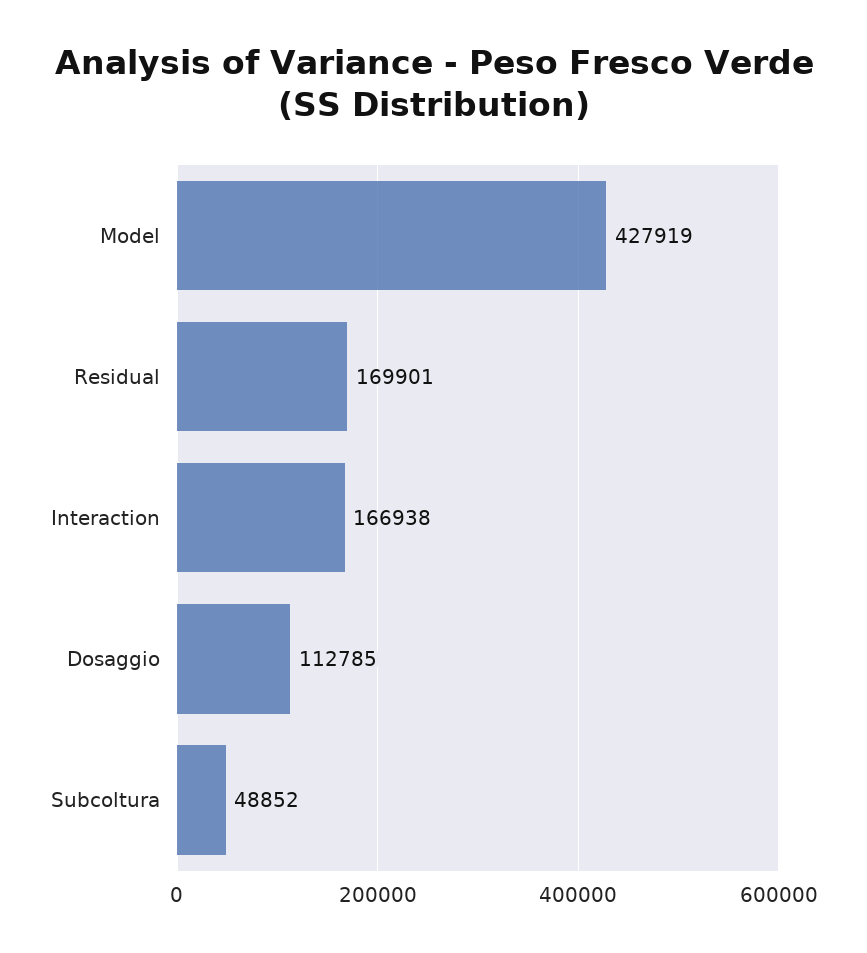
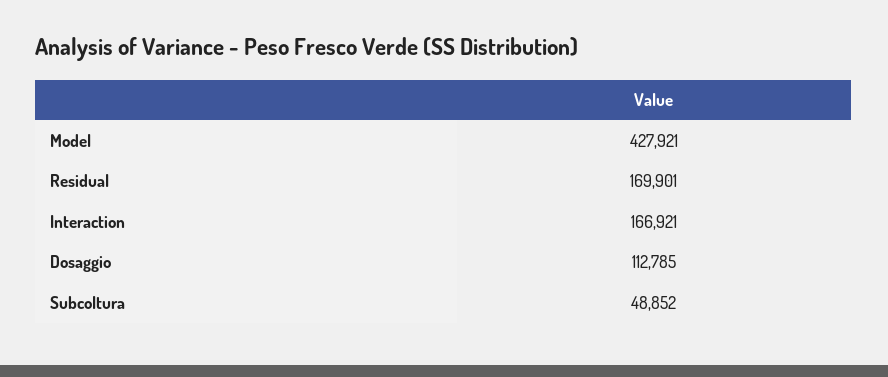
Model: 427919 -> 427921
Interaction: 166938 -> 166921

